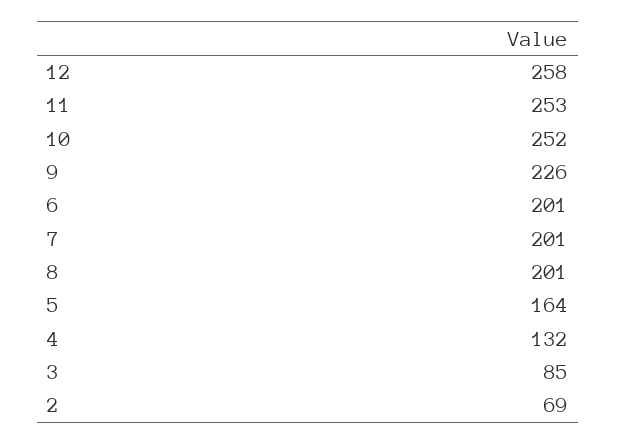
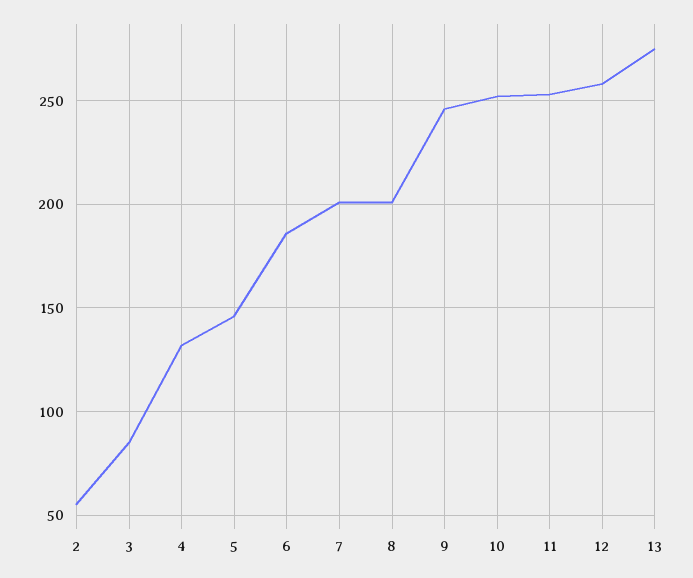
9: 226 -> 245
6: 201 -> 185
5: 164 -> 145
2: 69 -> 55
13: none -> 275

